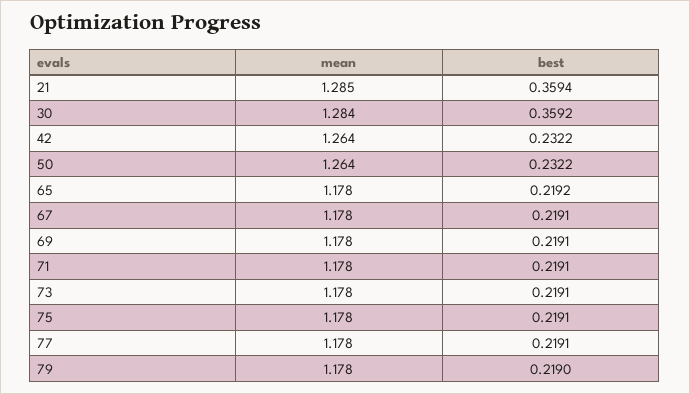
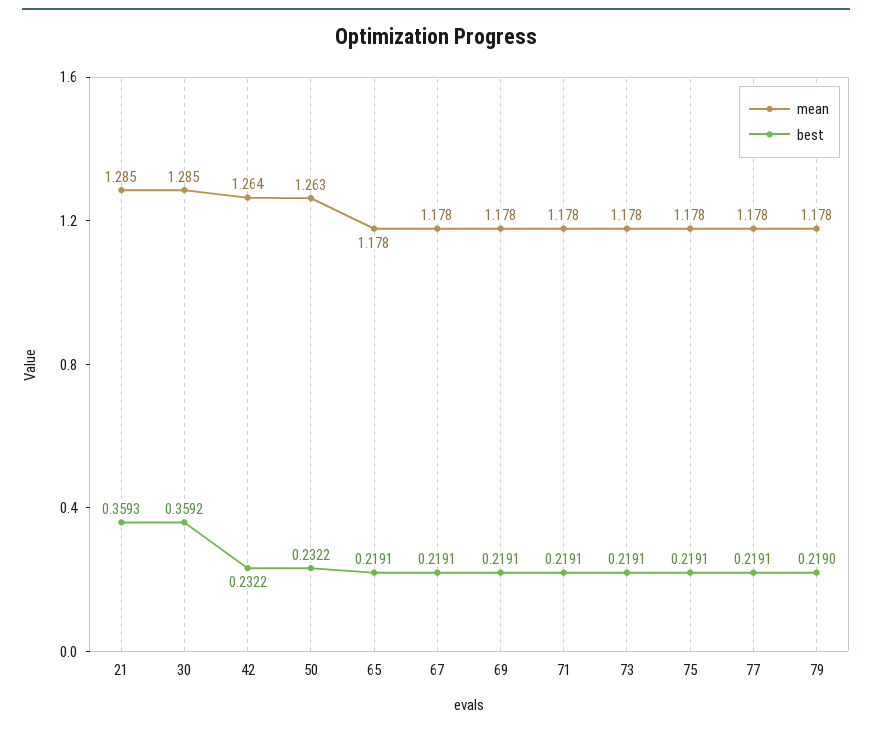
best, 21: 0.3594 -> 0.3593
mean, 30: 1.284 -> 1.285
mean, 50: 1.264 -> 1.263
best, 65: 0.2192 -> 0.2191

